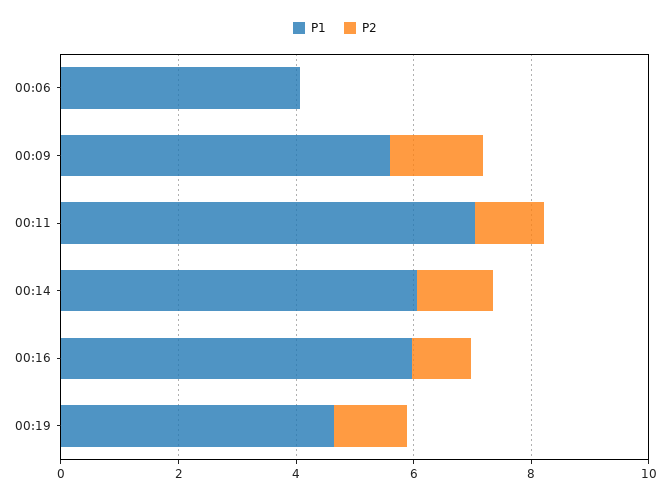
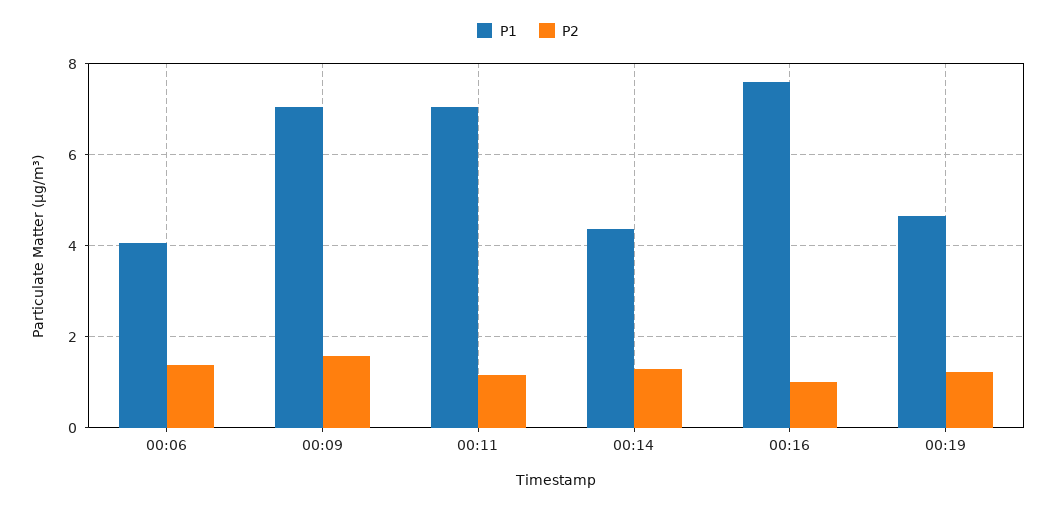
P2, 00:06: 0 -> 1.4
P1, 00:09: 5.5 -> 7
P1, 00:14: 6 -> 4.4
P1, 00:16: 6 -> 7.6

